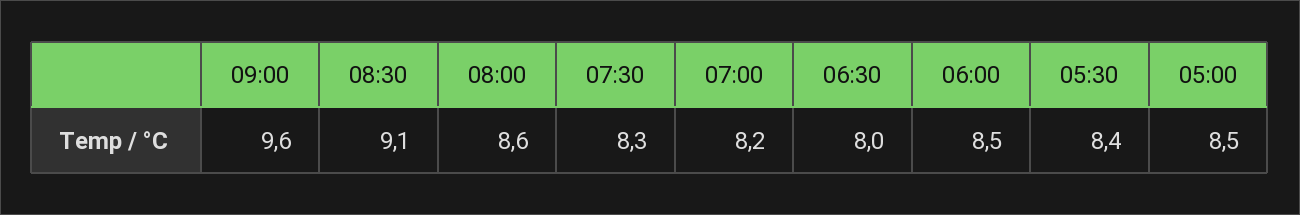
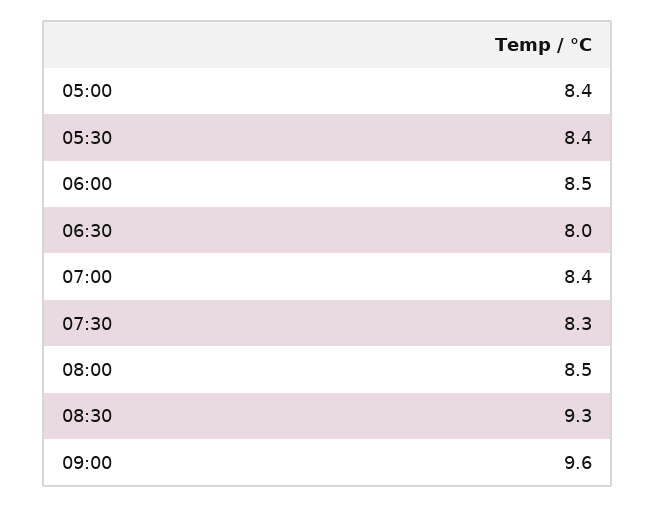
08:30: 9.1 -> 9.3
08:00: 8.6 -> 8.5
07:00: 8.2 -> 8.4
05:00: 8.5 -> 8.4

